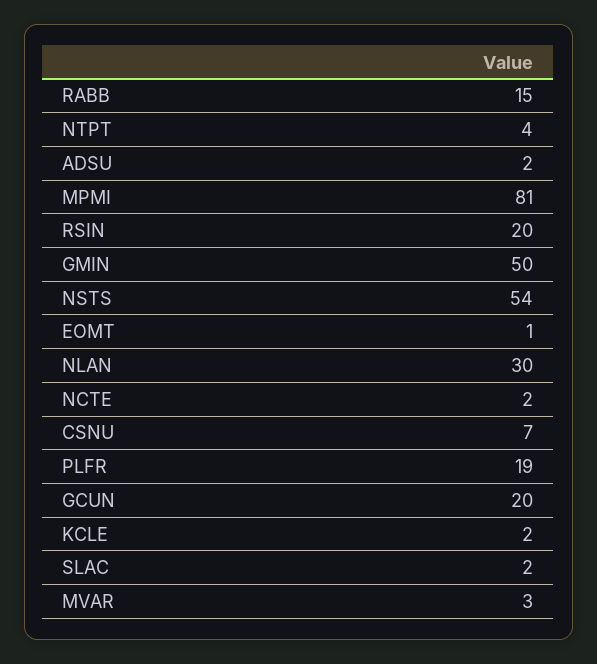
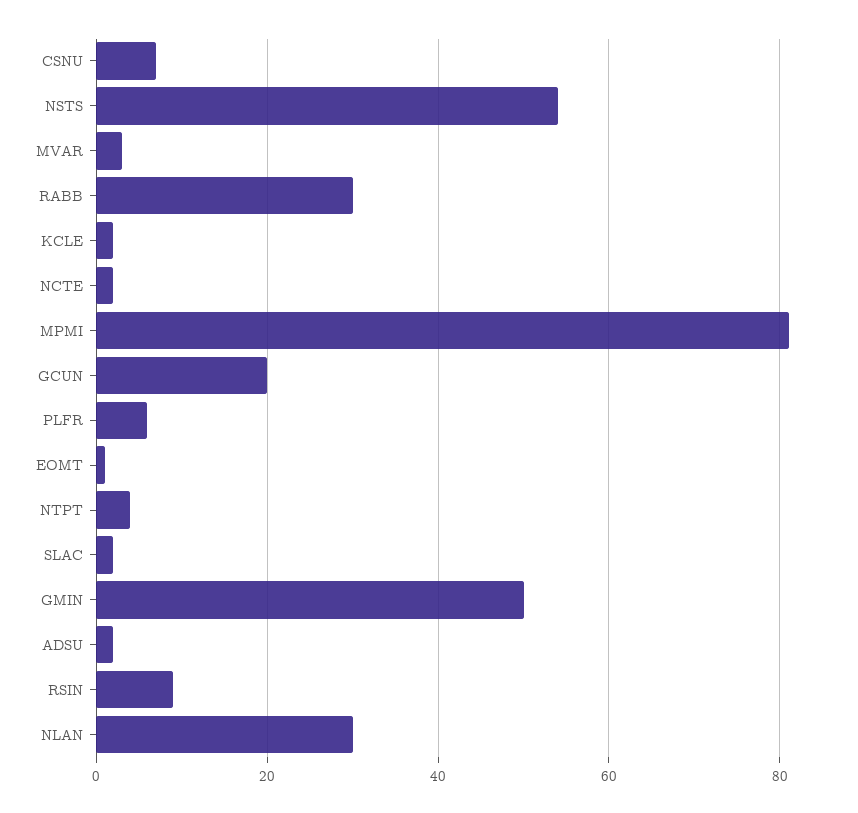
RABB: 15 -> 30
RSIN: 20 -> 10
PLFR: 19 -> 5

